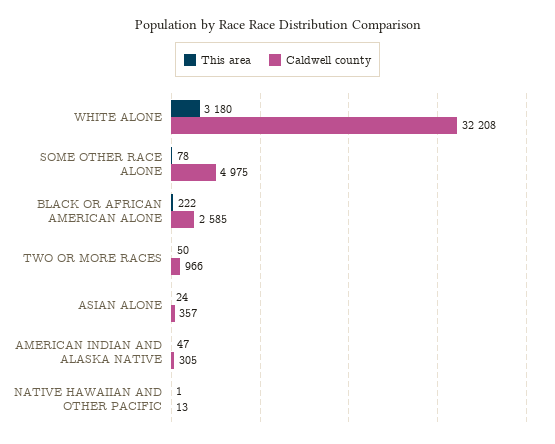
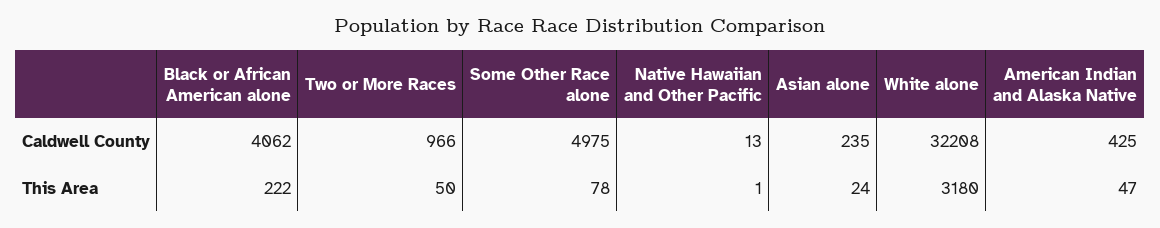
Caldwell county, BLACK OR AFRICAN AMERICAN ALONE: 2585 -> 4062
Caldwell county, ASIAN ALONE: 357 -> 235
Caldwell county, AMERICAN INDIAN AND ALASKA NATIVE: 305 -> 425

